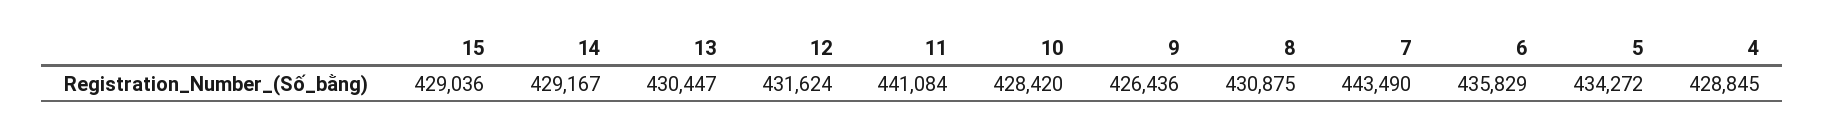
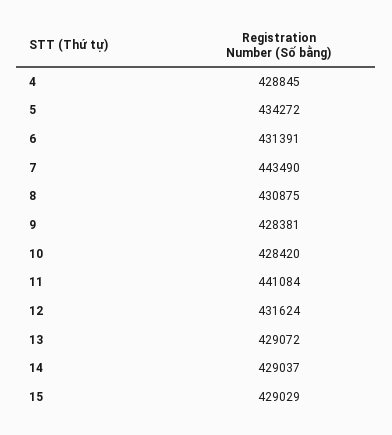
15: 429036 -> 429029
14: 429167 -> 429037
13: 430447 -> 429072
9: 426436 -> 428381
6: 435829 -> 431391

